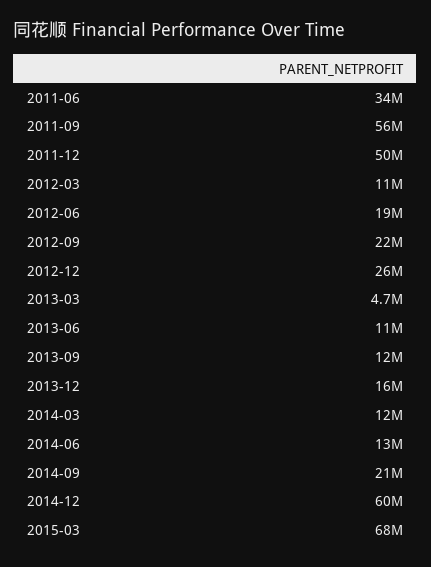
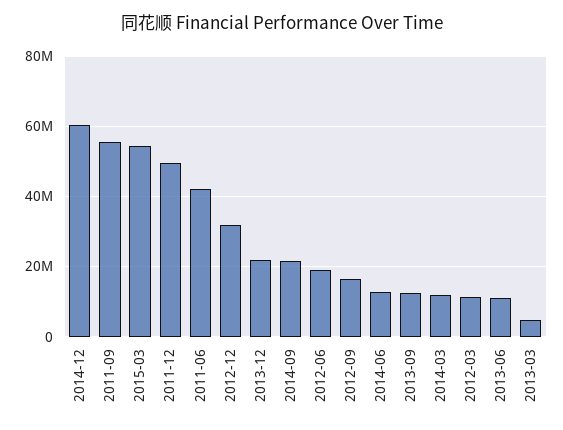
2011-06: 34000000 -> 42000000
2012-09: 22000000 -> 16000000
2012-12: 26000000 -> 32000000
2013-12: 16000000 -> 22000000
2015-03: 68000000 -> 54000000

